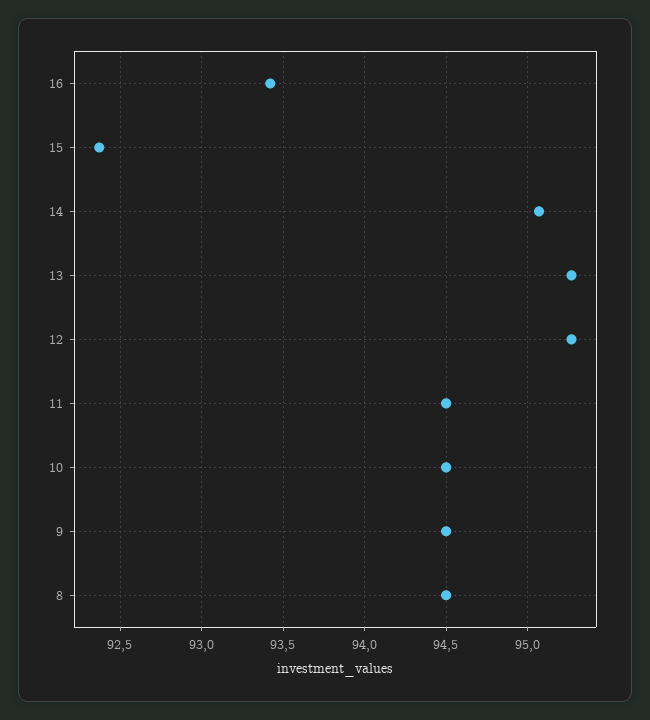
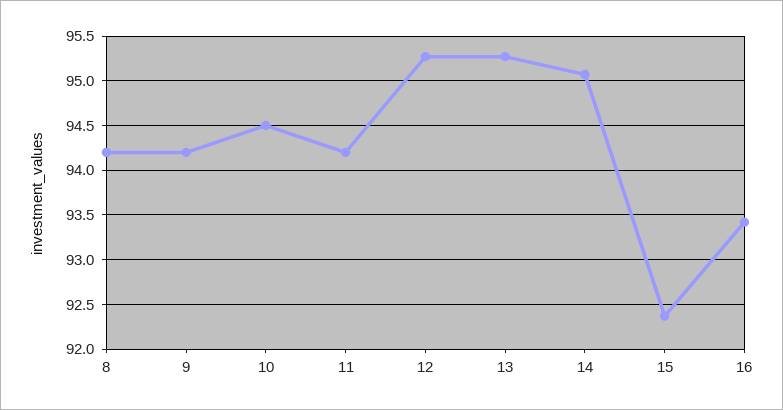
11: 94.5 -> 94.2
9: 94.5 -> 94.2
8: 94.5 -> 94.2

